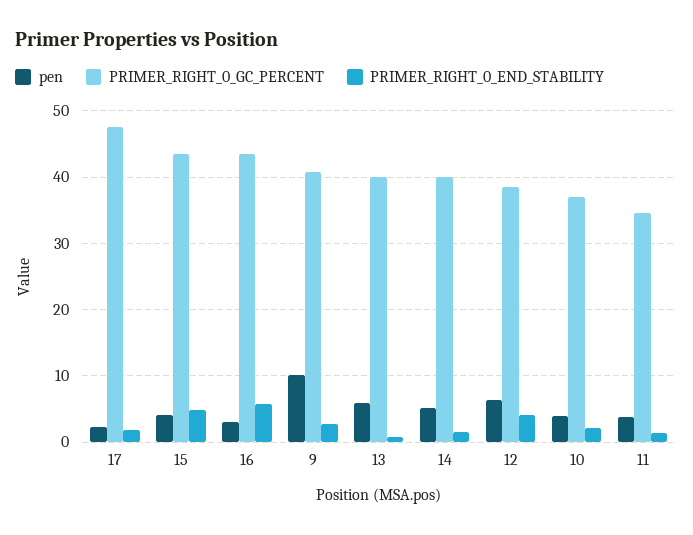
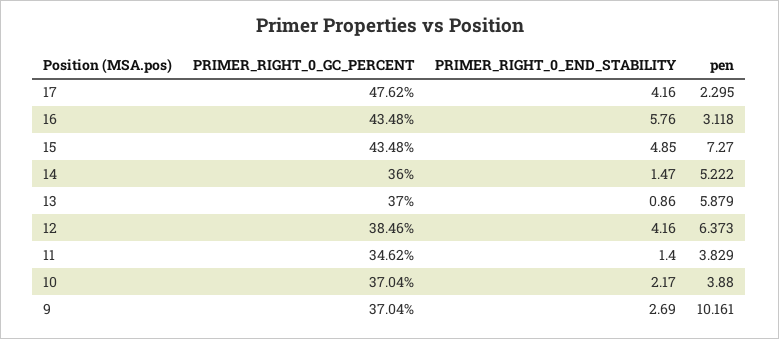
PRIMER_RIGHT_0_END_STABILITY, 17: 2 -> 4.16
pen, 15: 4 -> 7.27
PRIMER_RIGHT_0_GC_PERCENT, 9: 41 -> 37.04
PRIMER_RIGHT_0_GC_PERCENT, 13: 40 -> 37
PRIMER_RIGHT_0_GC_PERCENT, 14: 40 -> 36

